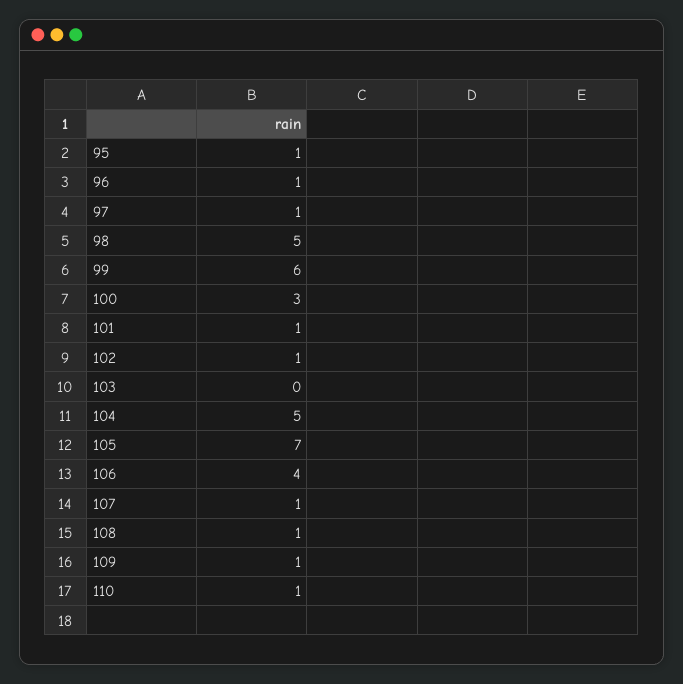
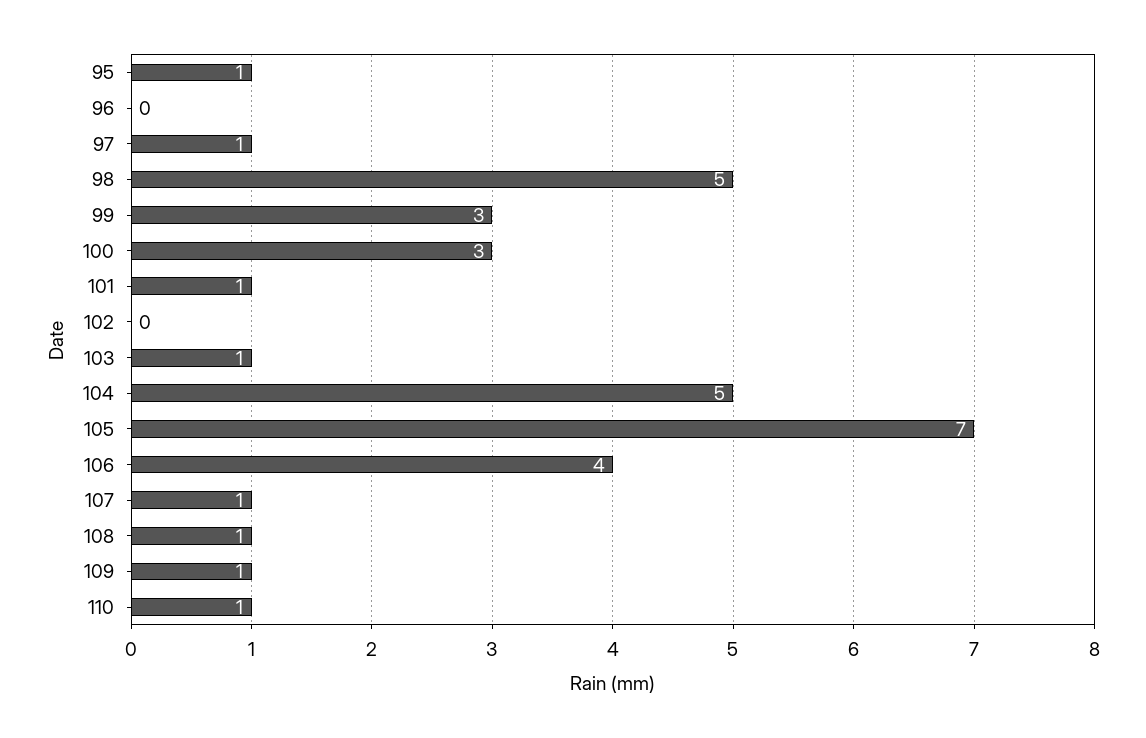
96: 1 -> 0
99: 6 -> 3
102: 1 -> 0
103: 0 -> 1

